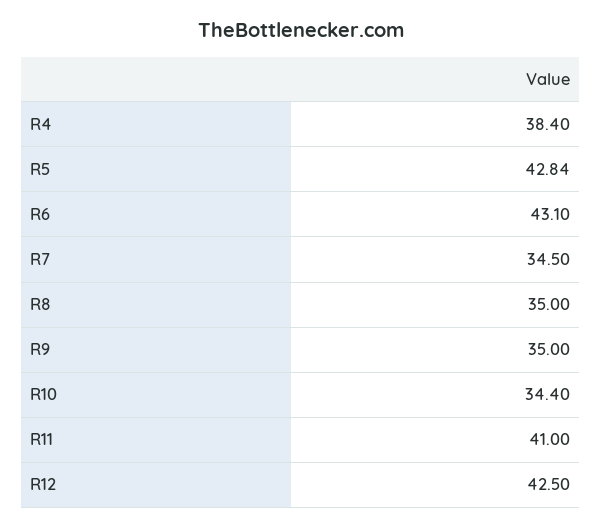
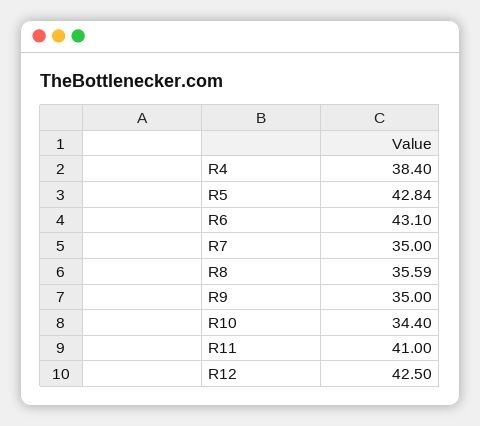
R7: 34.5 -> 35
R8: 35 -> 35.59

